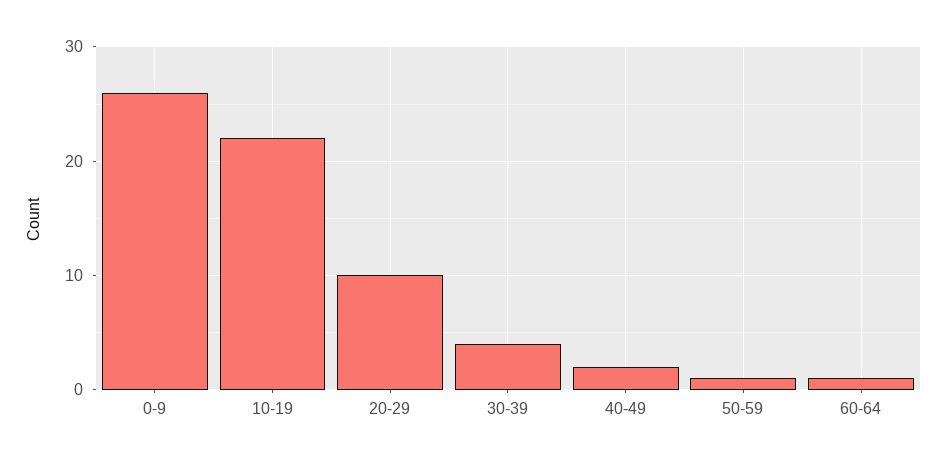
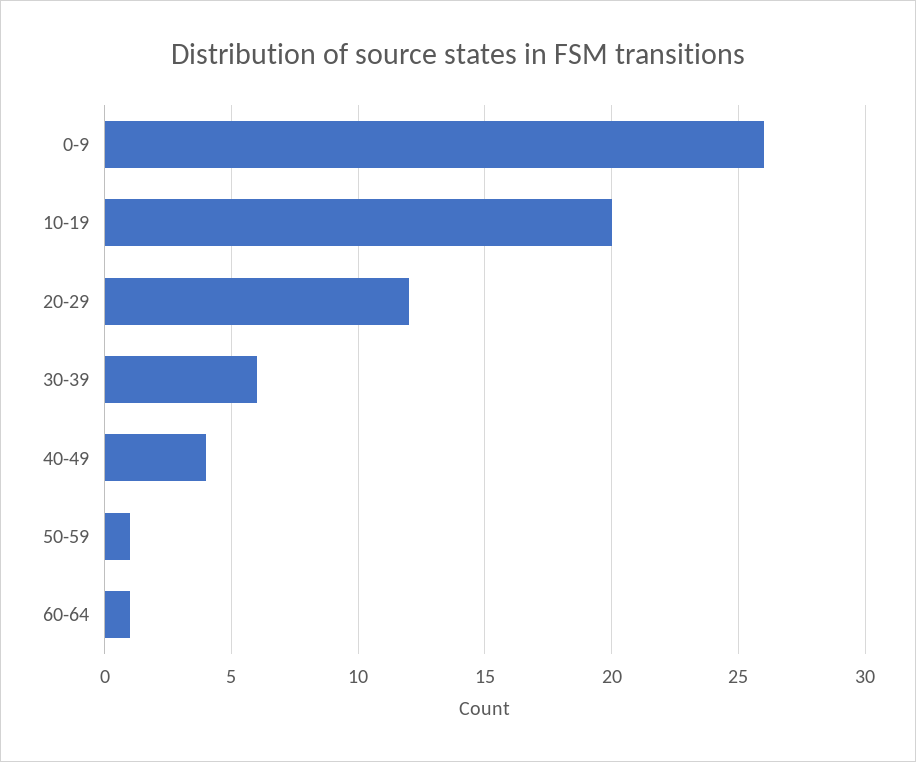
10-19: 22 -> 20
20-29: 10 -> 12
30-39: 4 -> 6
40-49: 2 -> 4

